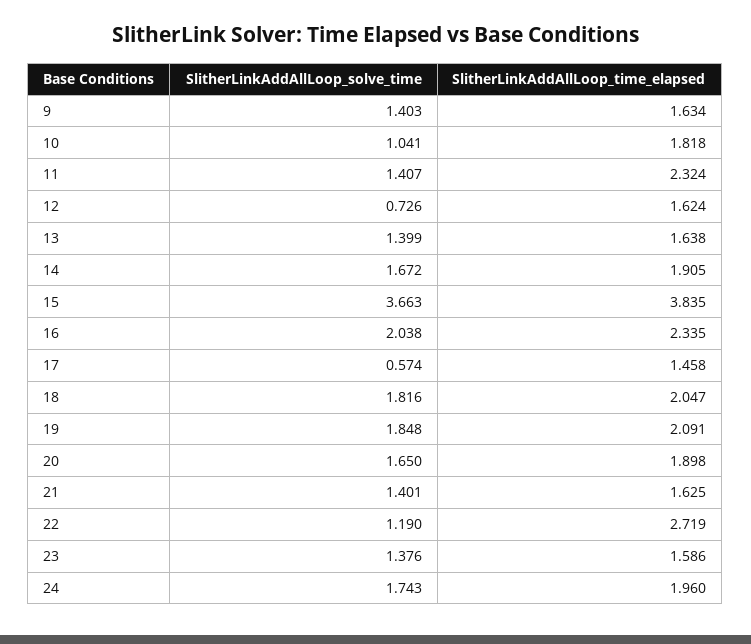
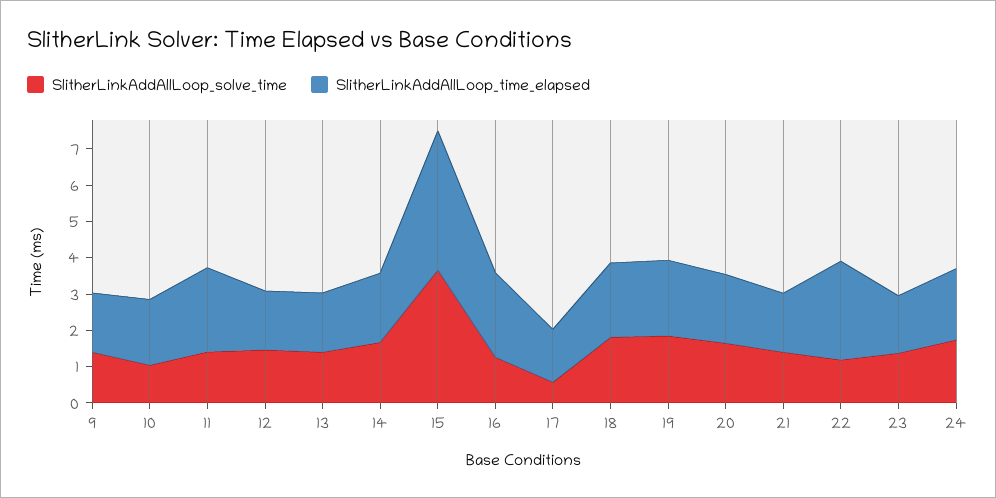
SlitherLinkAddAllLoop_solve_time, 12: 0.726 -> 1.5
SlitherLinkAddAllLoop_solve_time, 16: 2.038 -> 1.25

